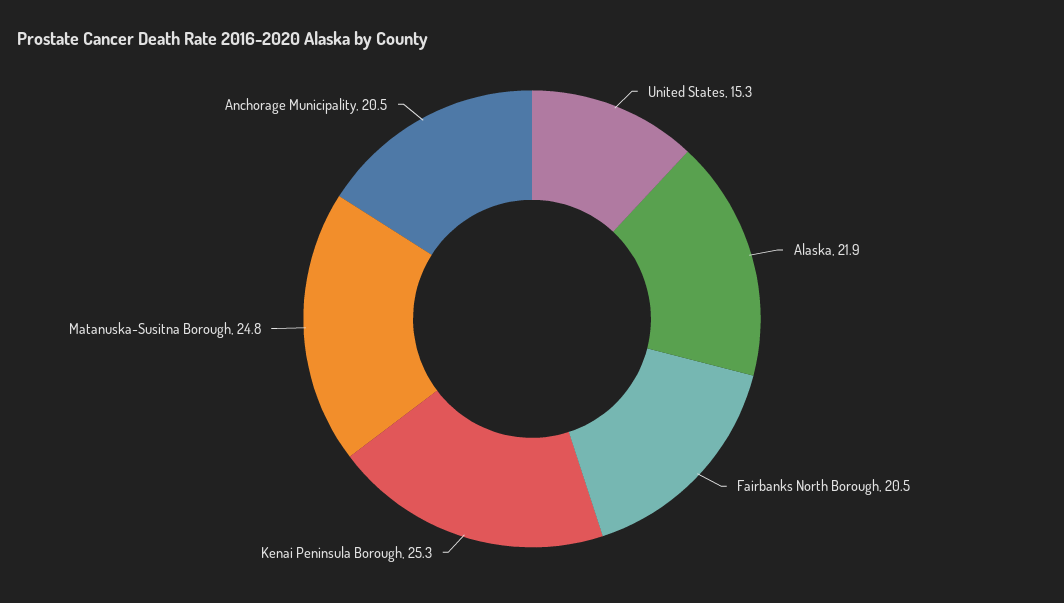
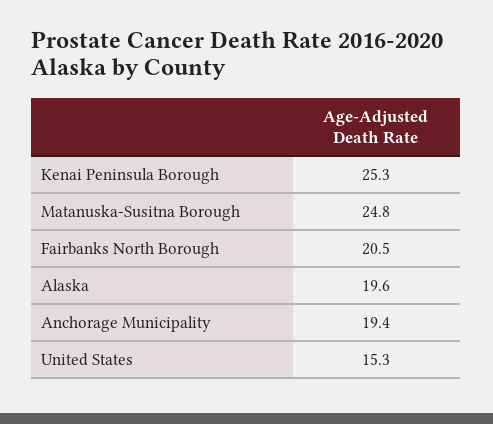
Alaska: 21.9 -> 19.6
Anchorage Municipality: 20.5 -> 19.4

